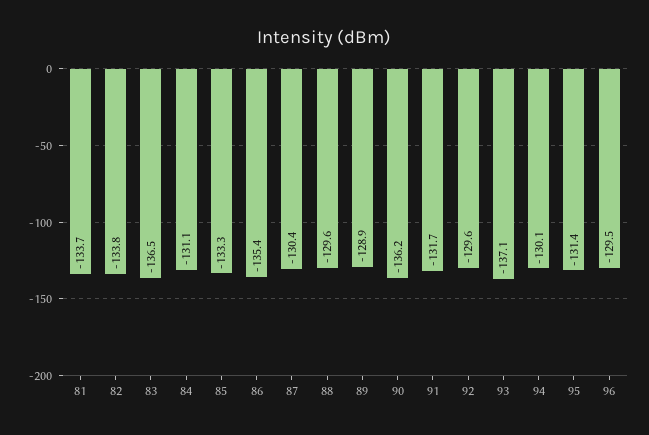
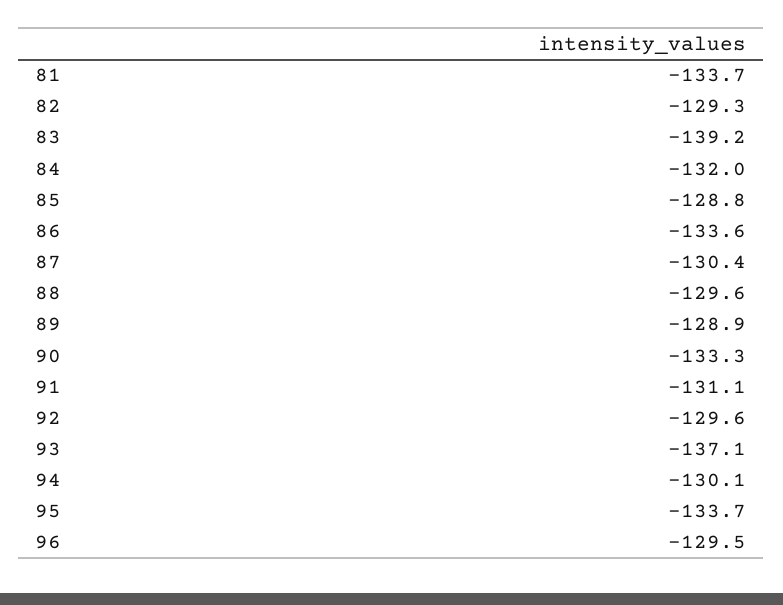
82: -133.8 -> -129.3
83: -136.5 -> -139.2
84: -131.1 -> -132
85: -133.3 -> -128.8
86: -135.4 -> -133.6
90: -136.2 -> -133.3
91: -131.7 -> -131.1
95: -131.4 -> -133.7

